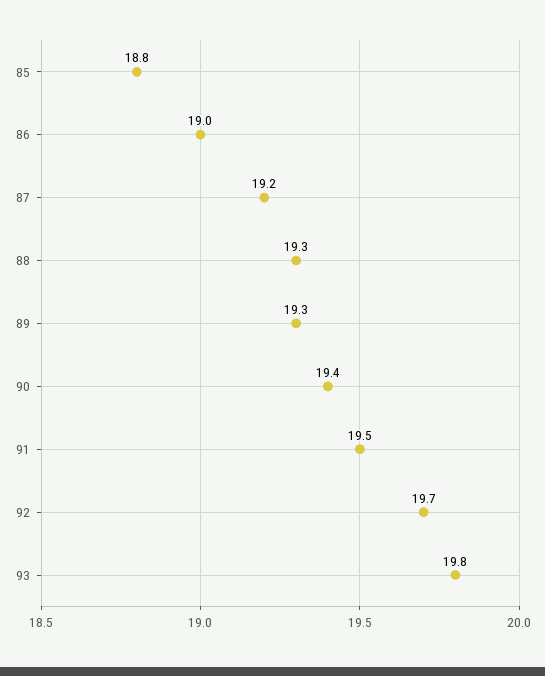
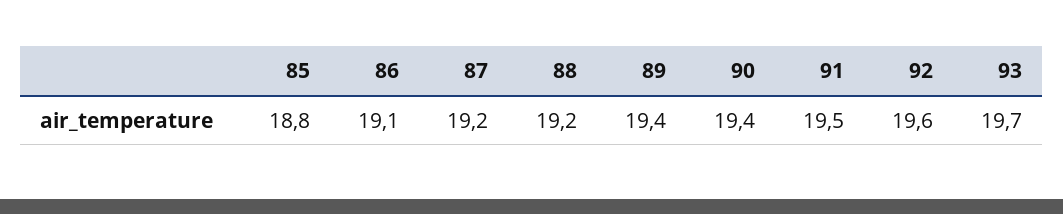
86: 19 -> 19.1
88: 19.3 -> 19.2
89: 19.3 -> 19.4
92: 19.7 -> 19.6
93: 19.8 -> 19.7

